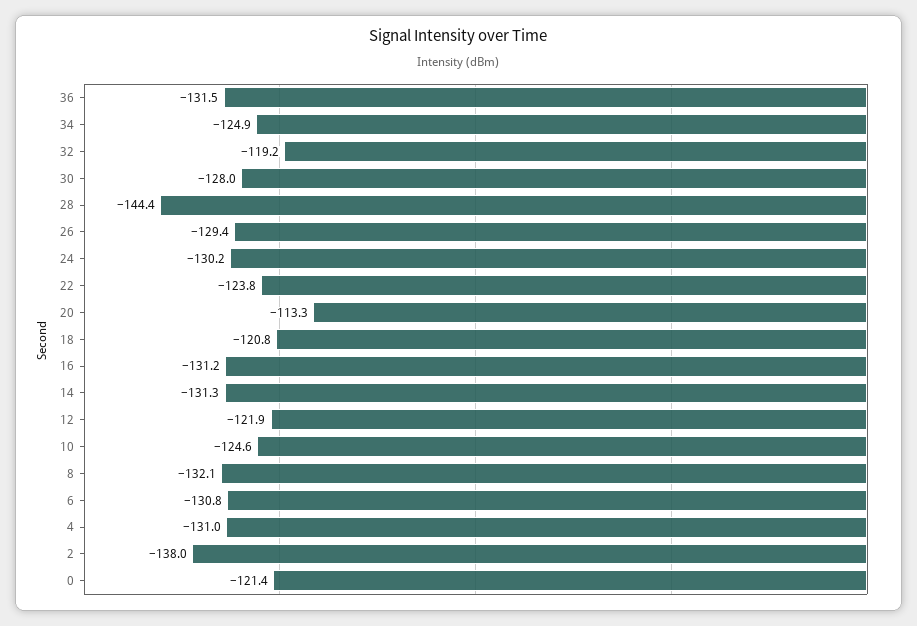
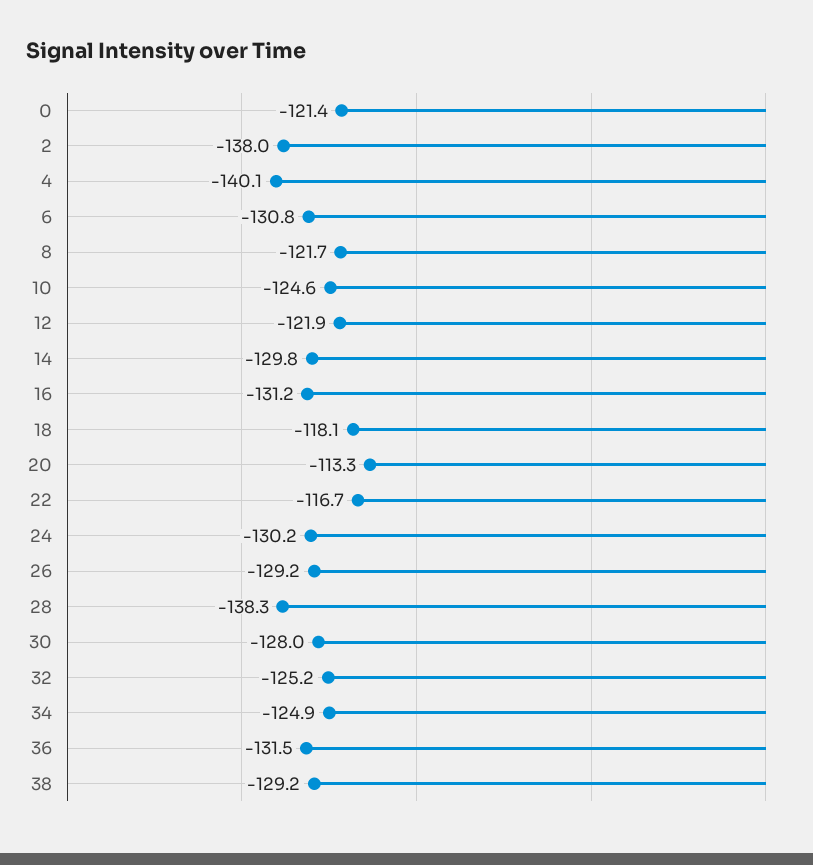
32: -119.2 -> -125.2
28: -144.4 -> -138.3
26: -129.4 -> -129.2
22: -123.8 -> -116.7
18: -120.8 -> -118.1
14: -131.3 -> -129.8
8: -132.1 -> -121.7
4: -131 -> -140.1
38: none -> -129.2

